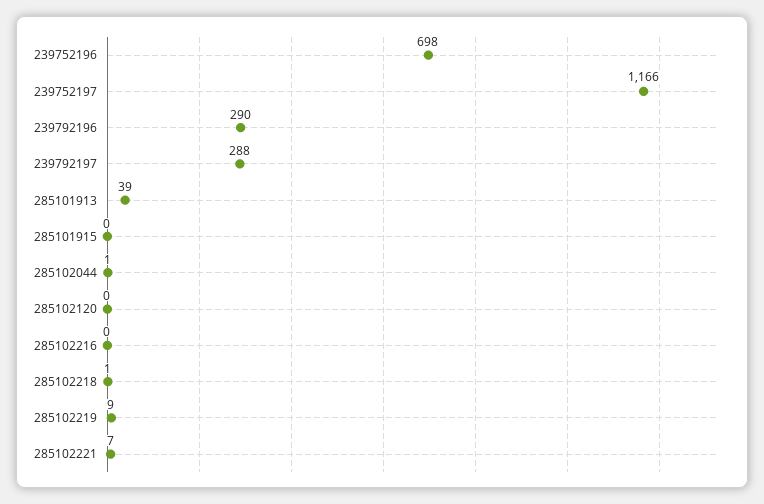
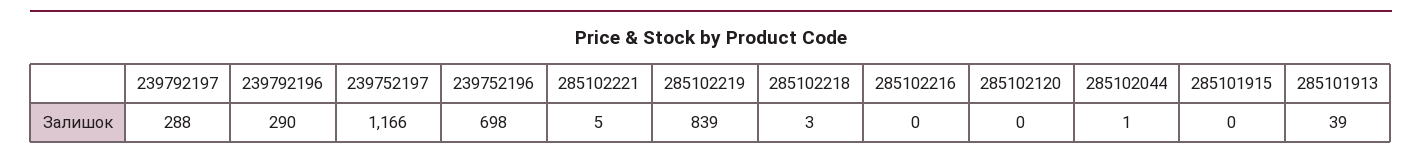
285102218: 1 -> 3
285102219: 9 -> 839
285102221: 7 -> 5

